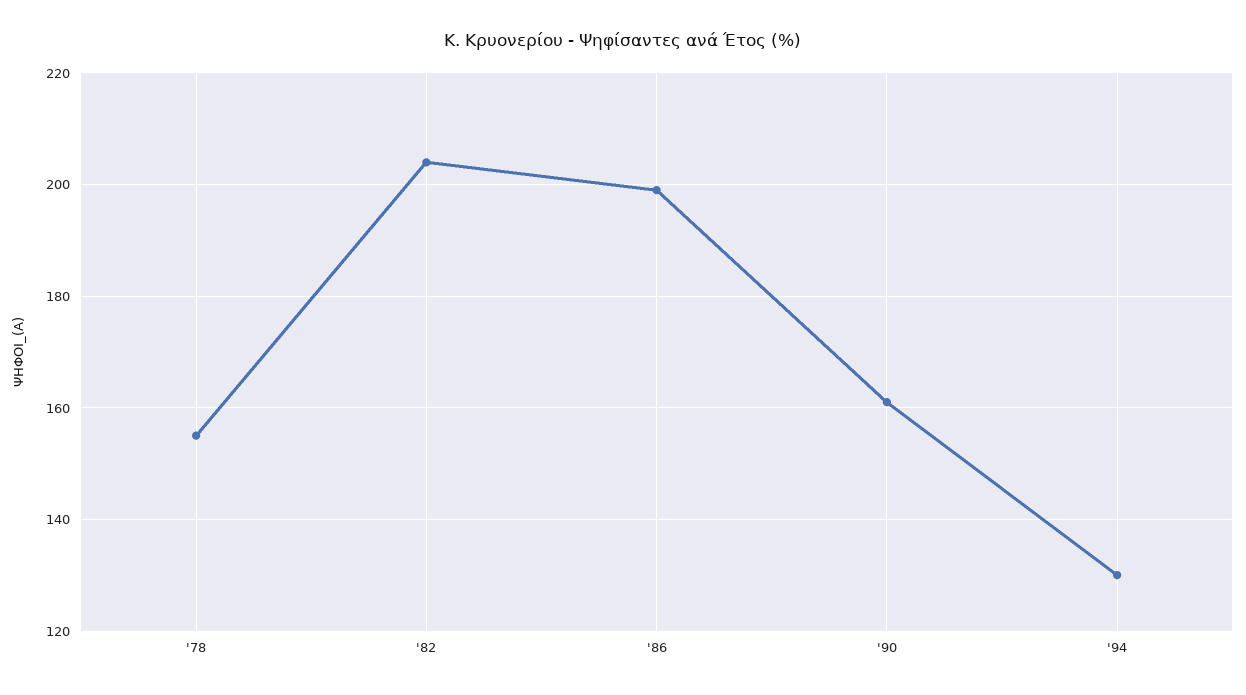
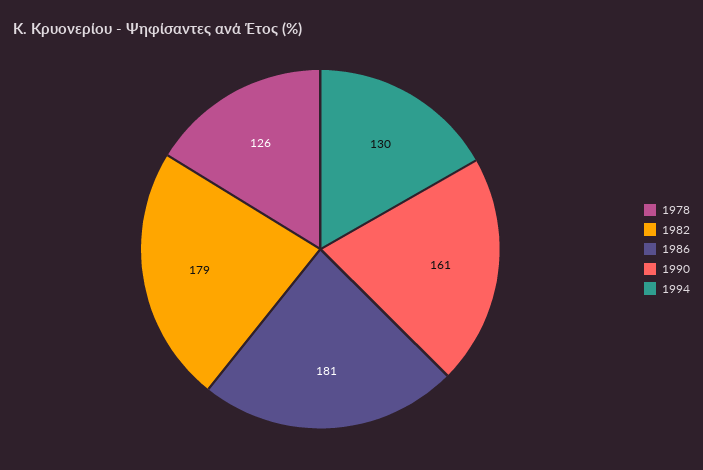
'78: 155 -> 126
'82: 205 -> 179
'86: 200 -> 181

